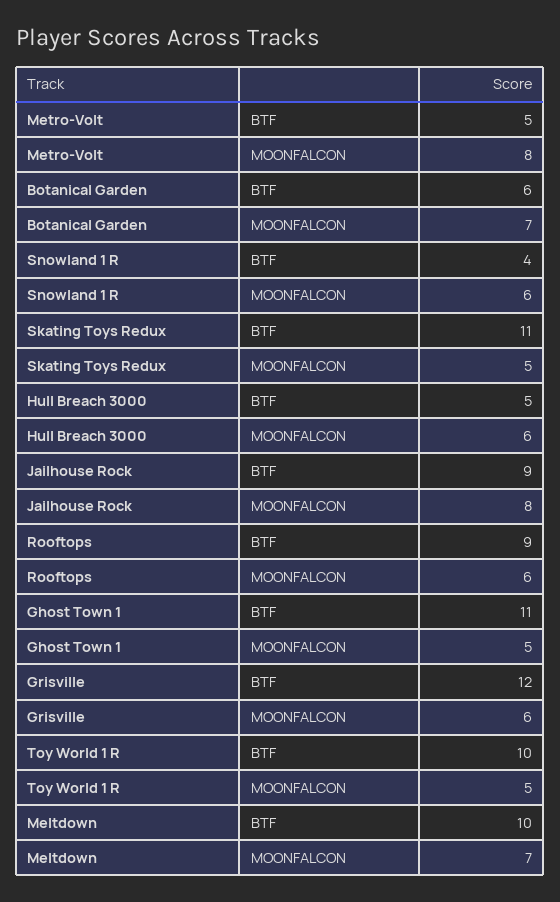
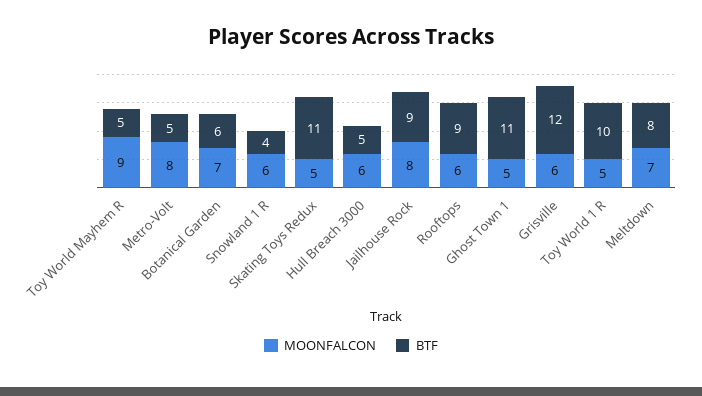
BTF, Meltdown: 10 -> 8
MOONFALCON, Toy World Mayhem R: none -> 9
BTF, Toy World Mayhem R: none -> 5

